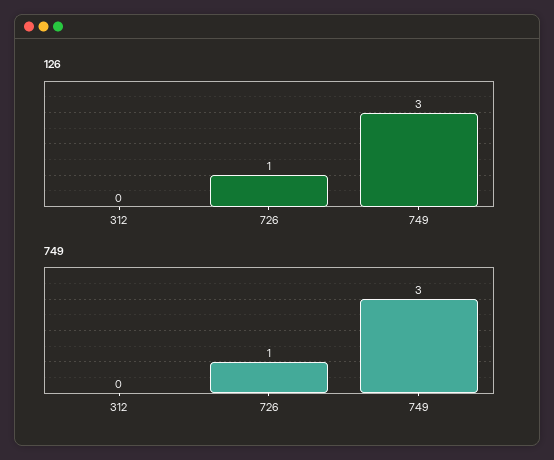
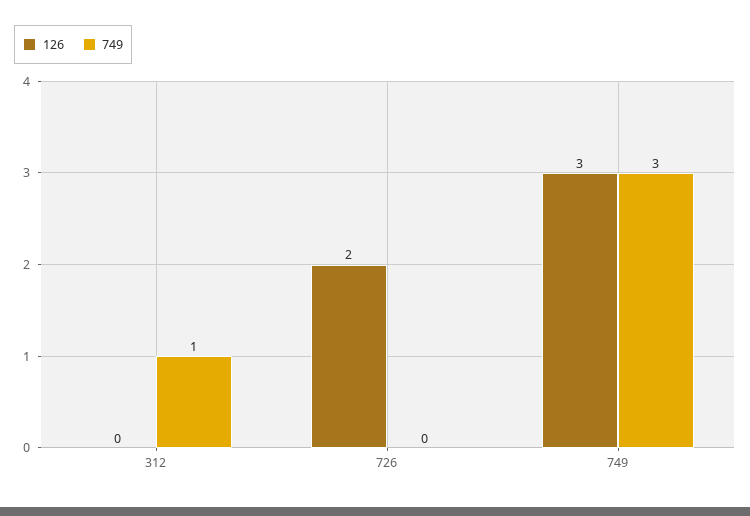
126, 726: 1 -> 2
749, 312: 0 -> 1
749, 726: 1 -> 0

